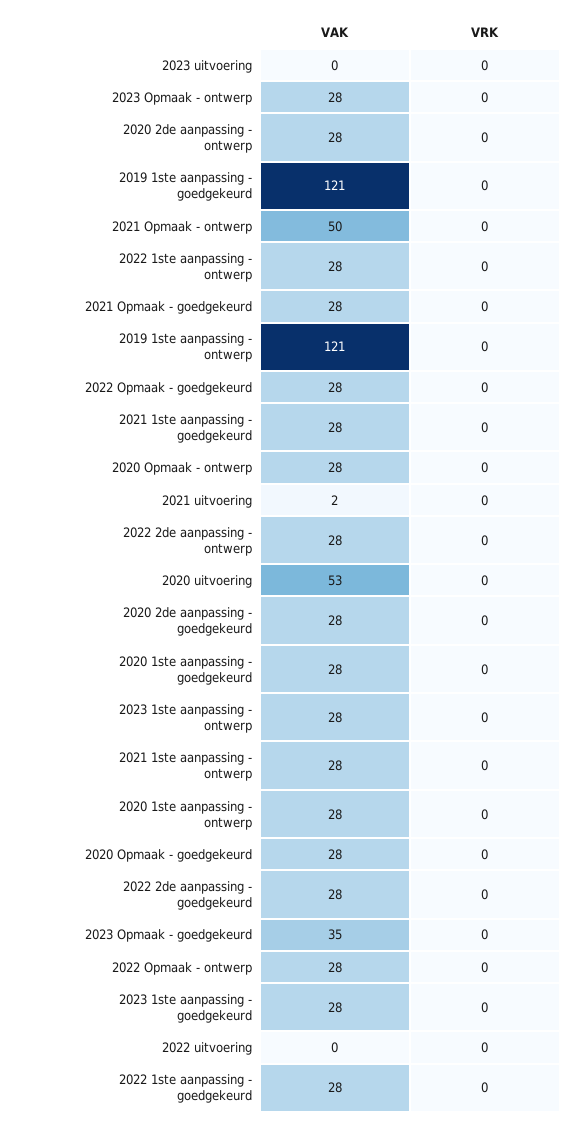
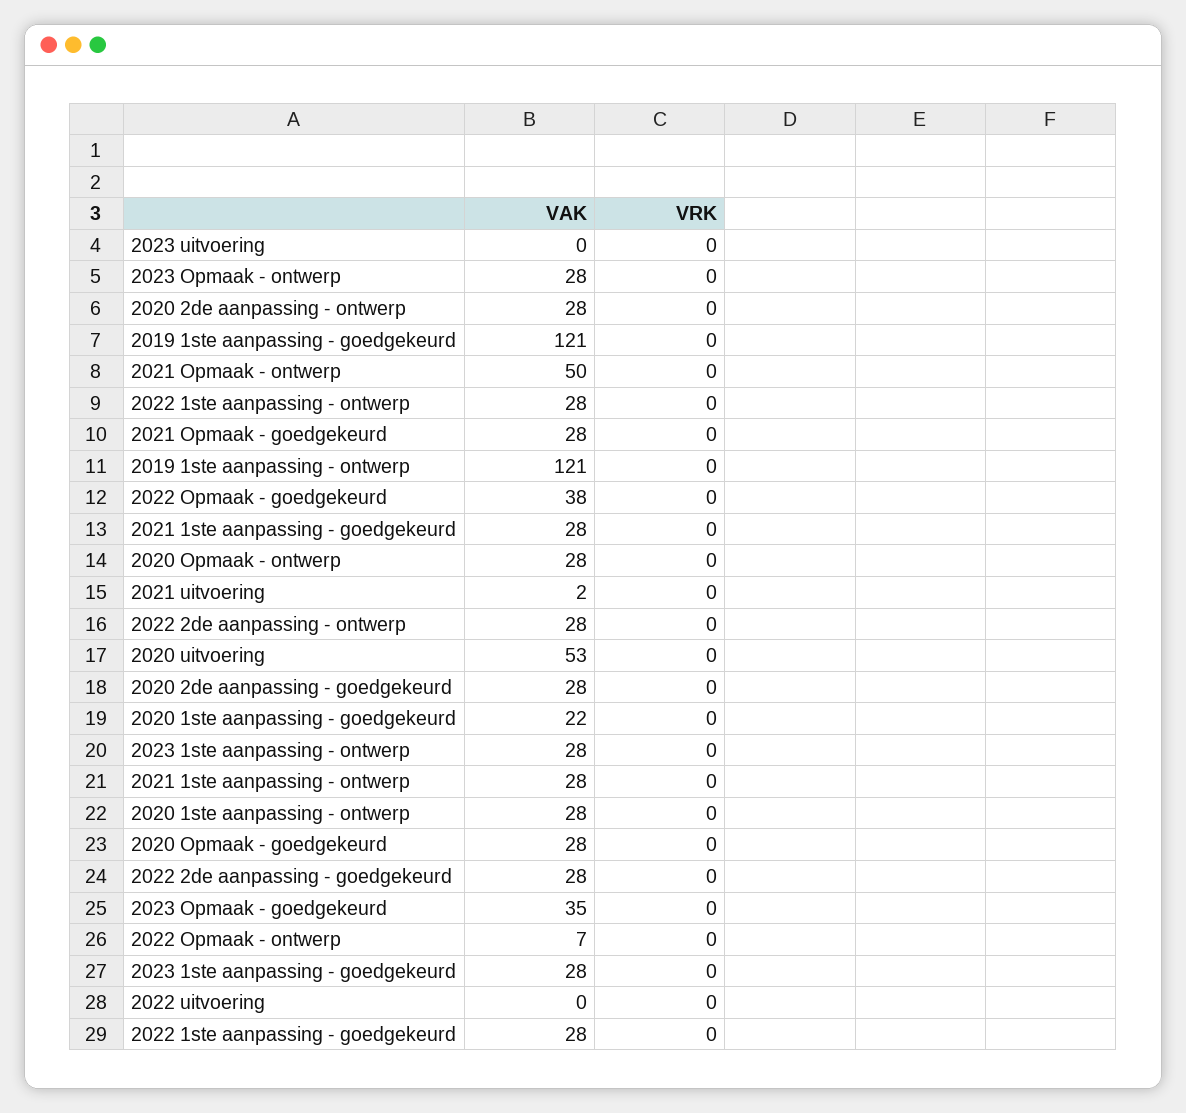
VAK, 2022 Opmaak - goedgekeurd: 28 -> 38
VAK, 2020 1ste aanpassing - goedgekeurd: 28 -> 22
VAK, 2022 Opmaak - ontwerp: 28 -> 7

